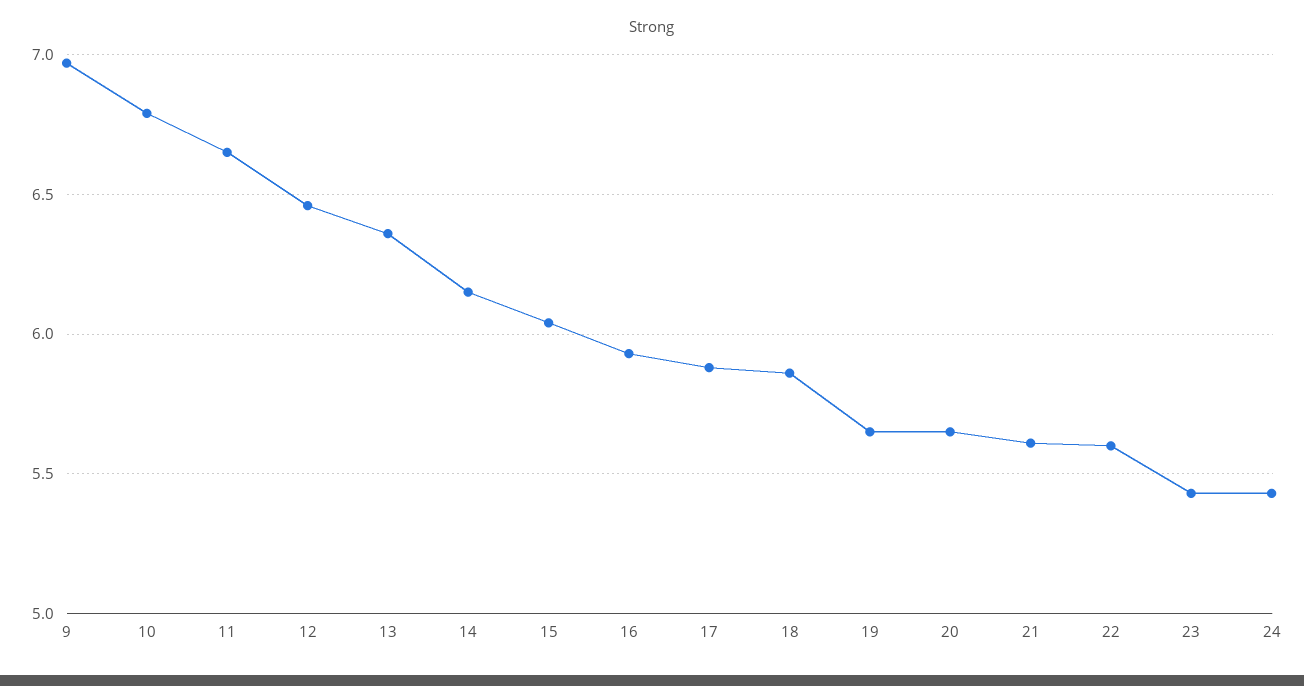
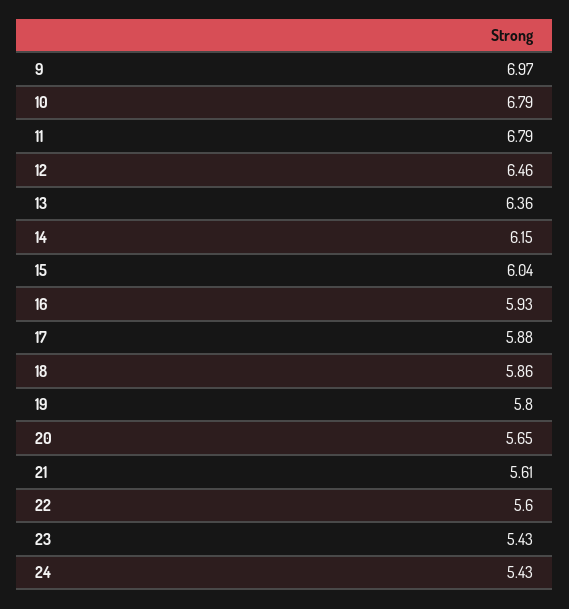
11: 6.65 -> 6.79
19: 5.65 -> 5.8

